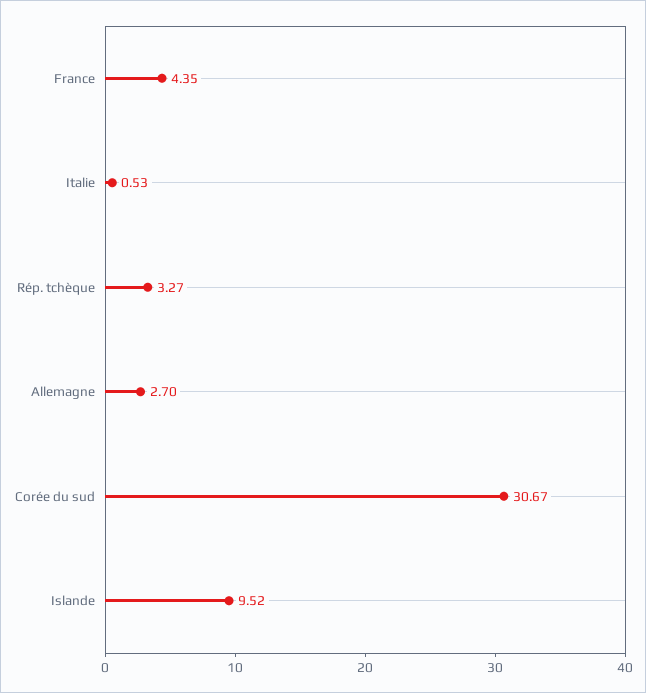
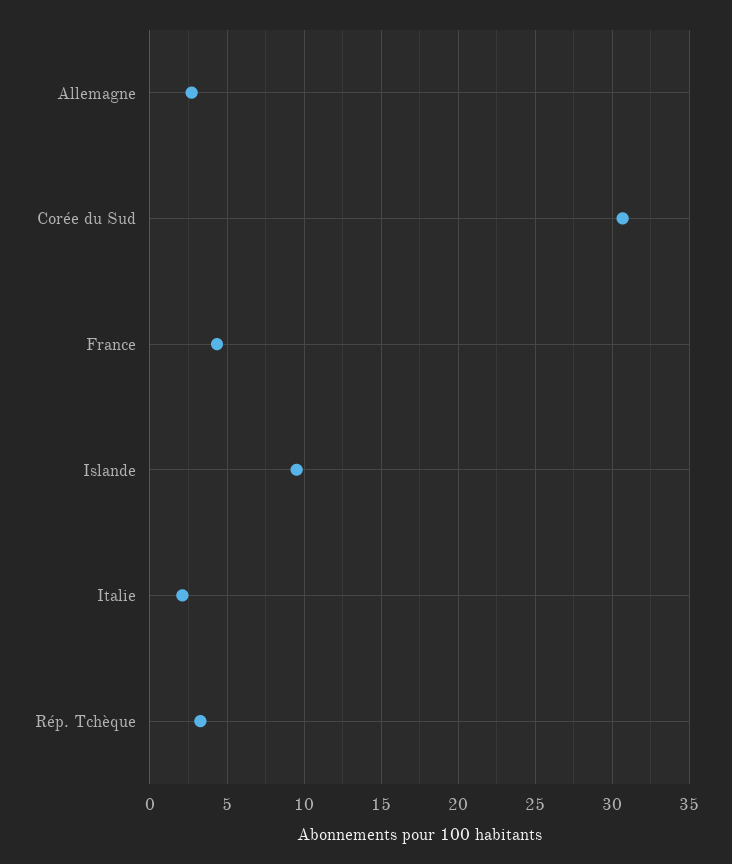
Italie: 0.53 -> 2

